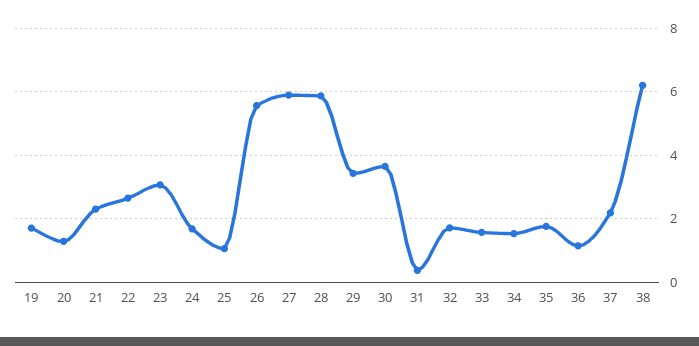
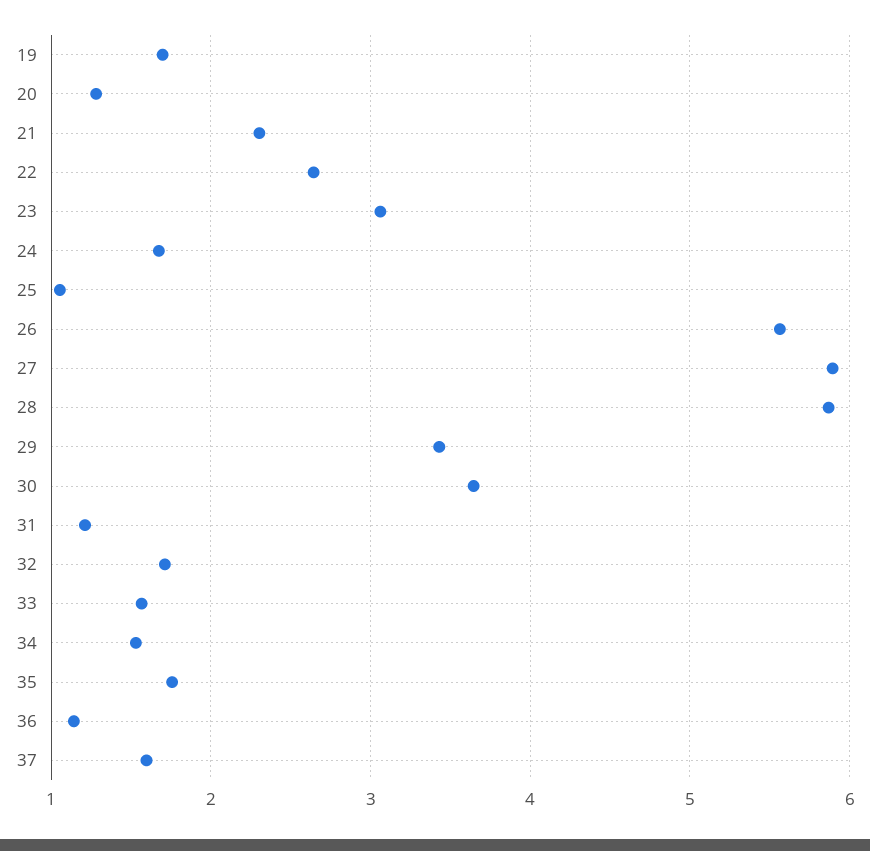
31: 0.4 -> 1.2
37: 2.2 -> 1.6
38: 6.2 -> none

